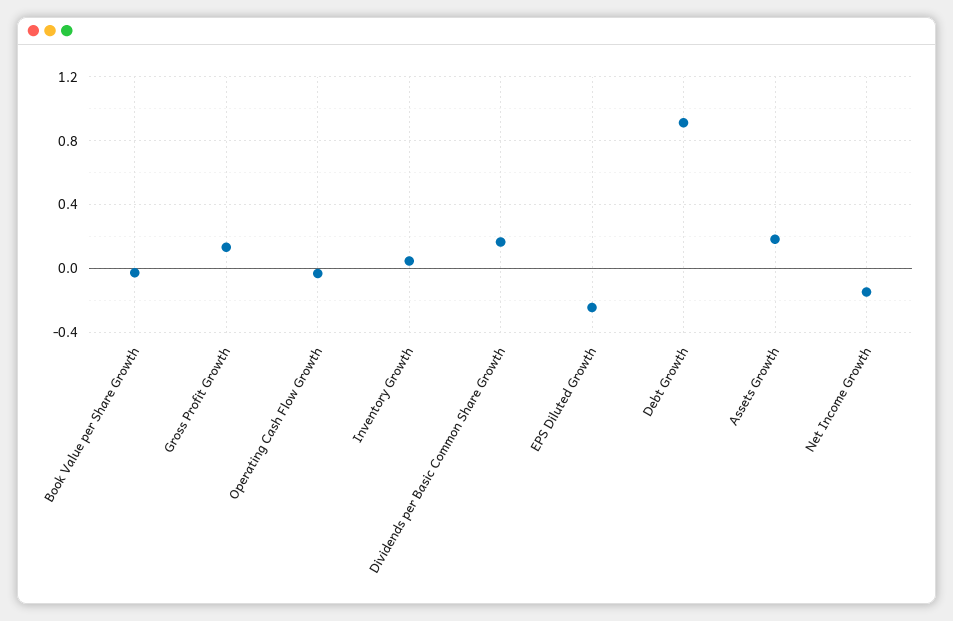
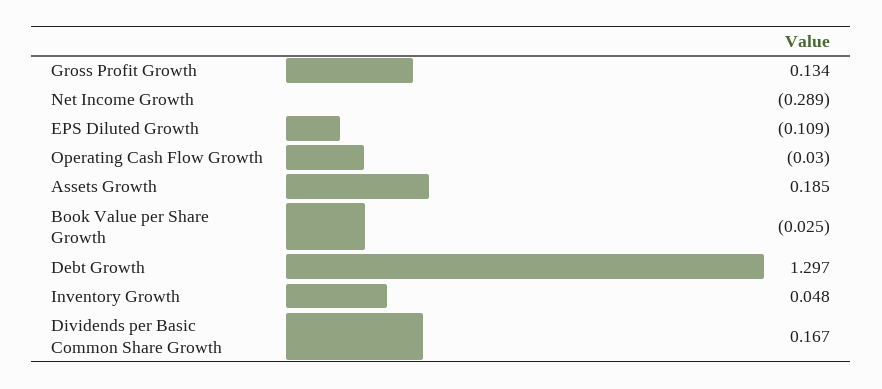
EPS Diluted Growth: -0.25 -> -0.109
Debt Growth: 0.9 -> 1.297
Net Income Growth: -0.15 -> -0.289

